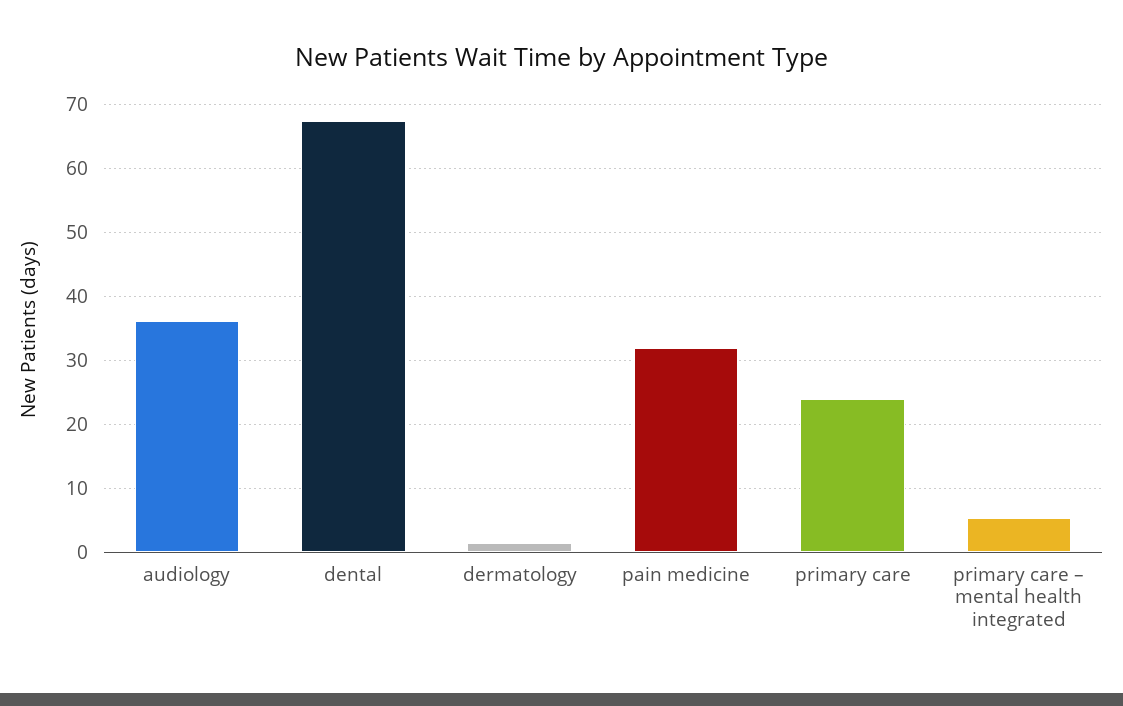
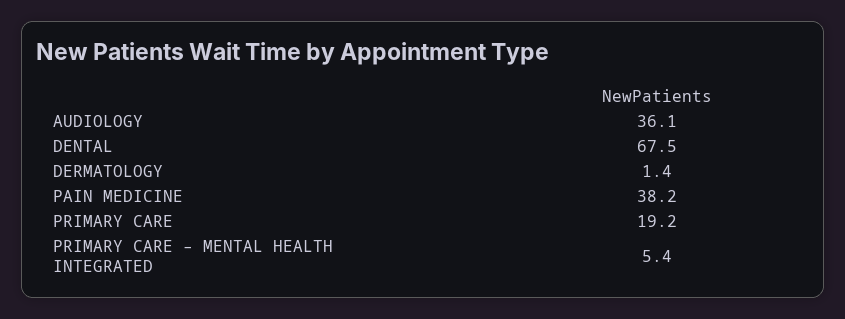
pain medicine: 32 -> 38.2
primary care: 24 -> 19.2

